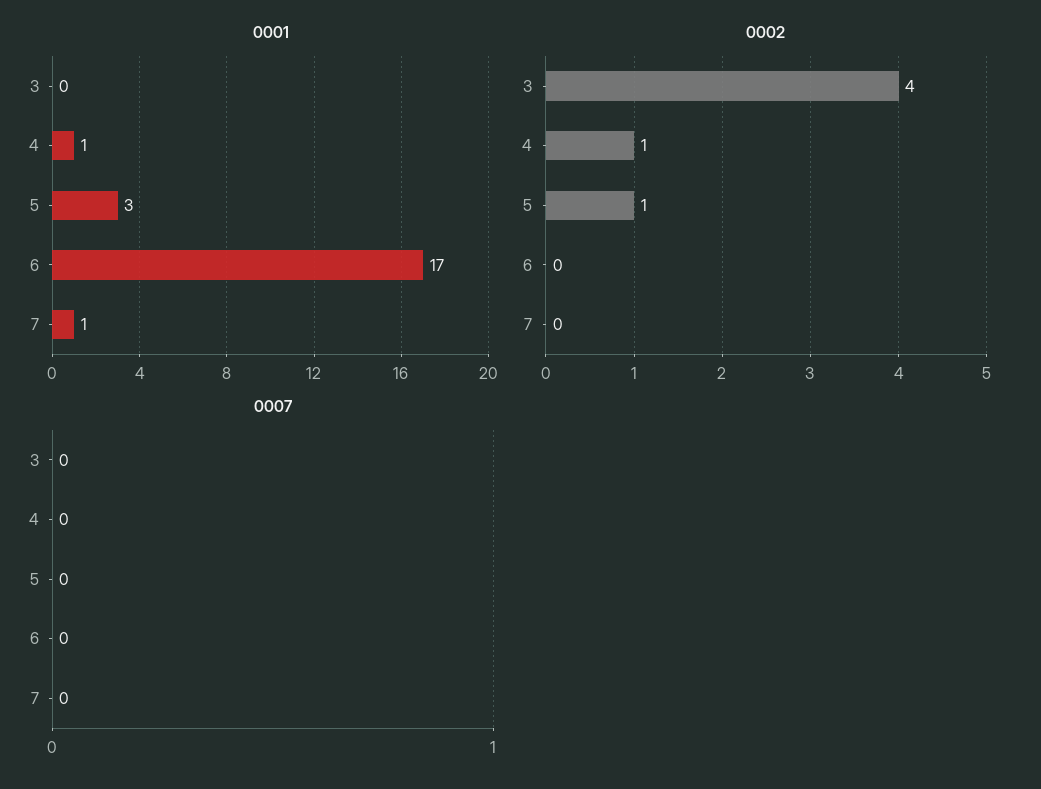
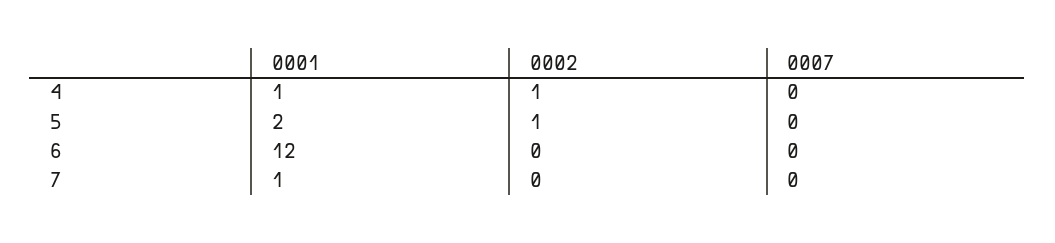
0001, 3: 0 -> none
0001, 5: 3 -> 2
0001, 6: 17 -> 12
0002, 3: 4 -> none
0007, 3: 0 -> none

